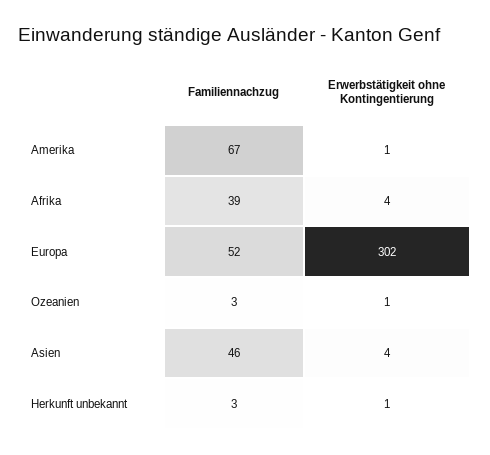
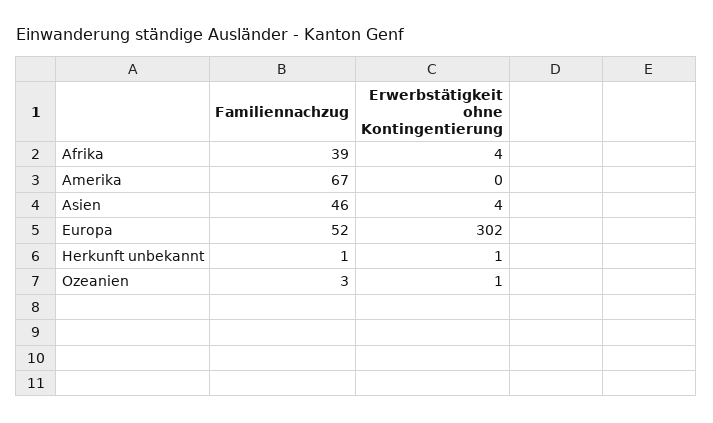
Erwerbstätigkeit ohne Kontingentierung, Amerika: 1 -> 0
Familiennachzug, Herkunft unbekannt: 3 -> 1

